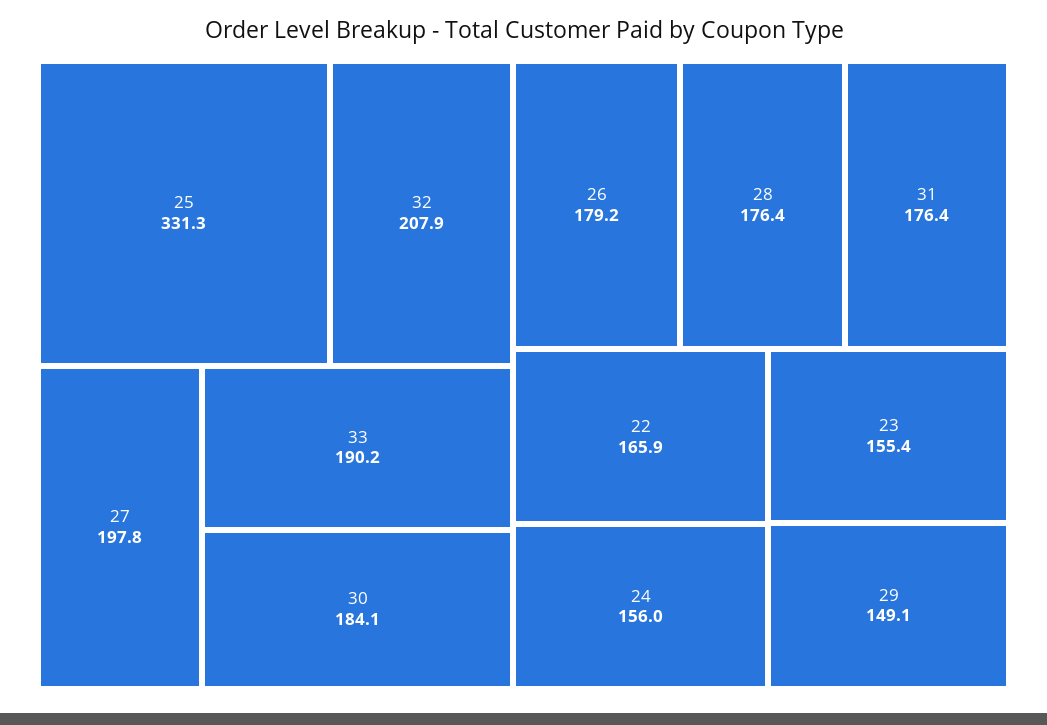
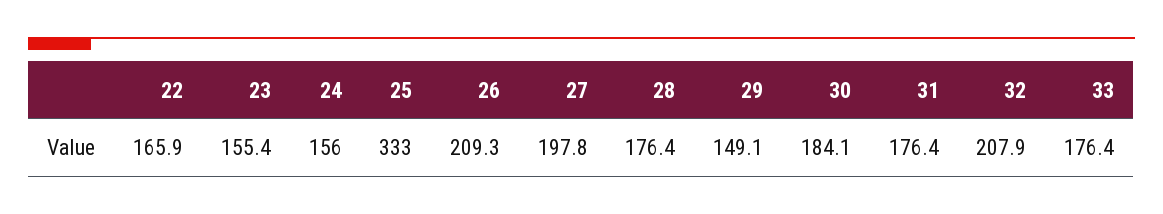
25: 331.3 -> 333
33: 190.2 -> 176.4
26: 179.2 -> 209.3

